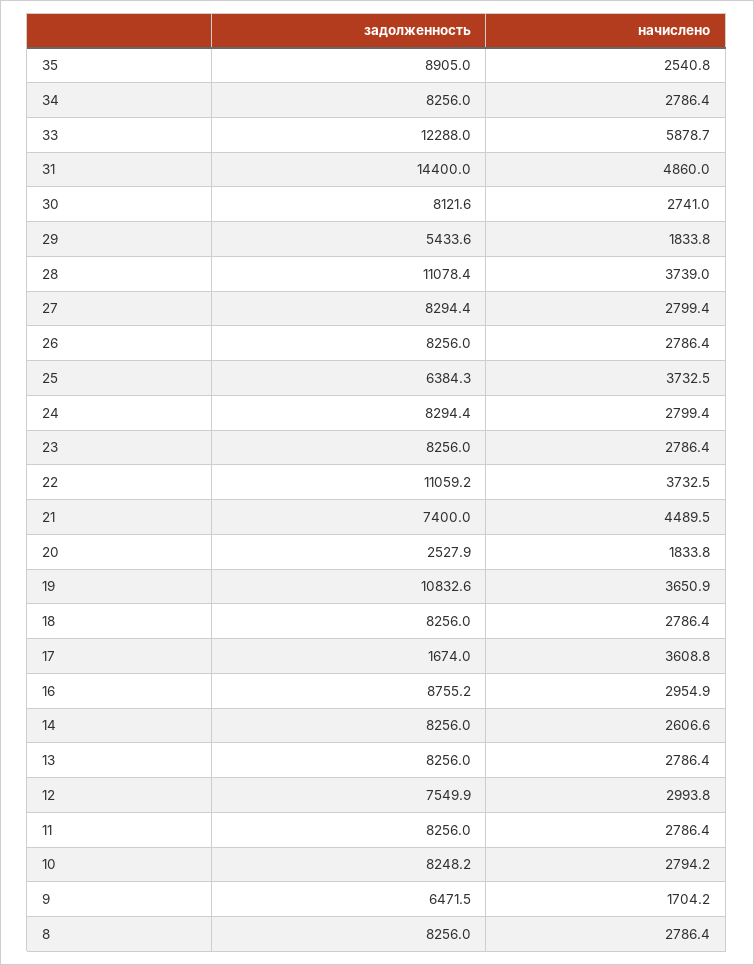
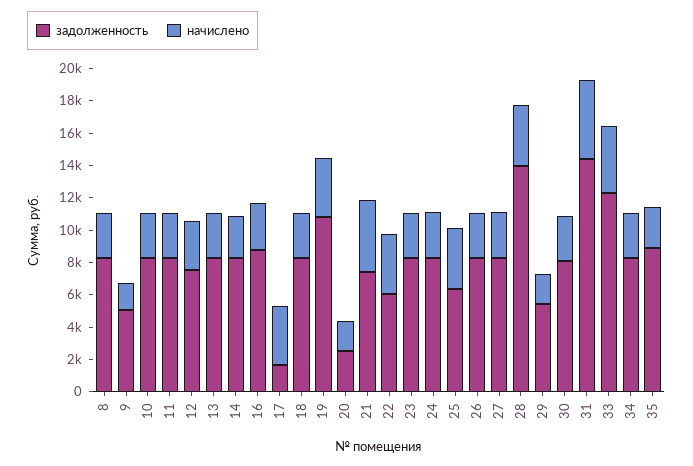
начислено, 33: 5878.7 -> 4000
задолженность, 28: 11078.4 -> 14000
задолженность, 22: 11059.2 -> 6000
задолженность, 9: 6471.5 -> 5000

